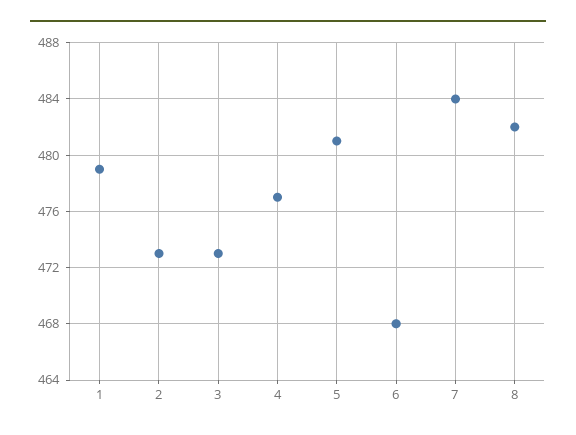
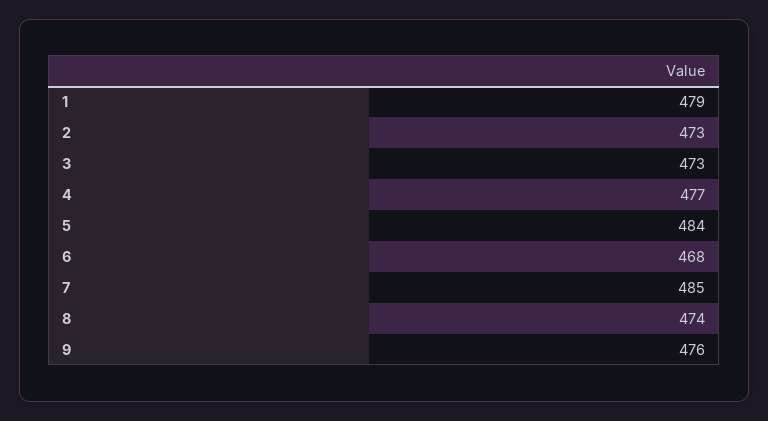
5: 481 -> 484
7: 484 -> 485
8: 482 -> 474
9: none -> 476

